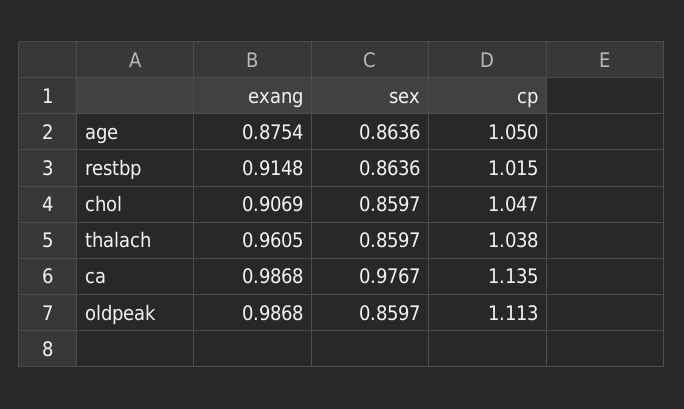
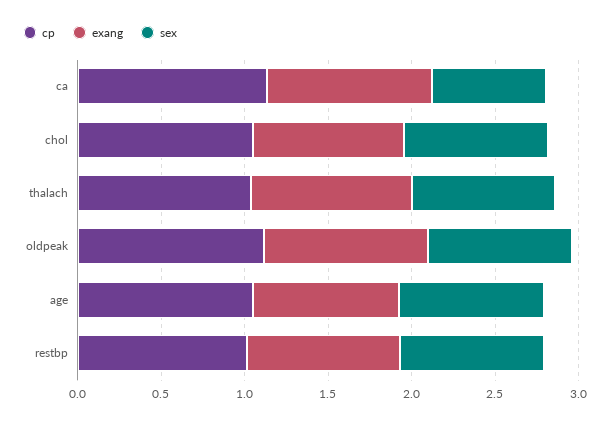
sex, ca: 0.9767 -> 0.7

